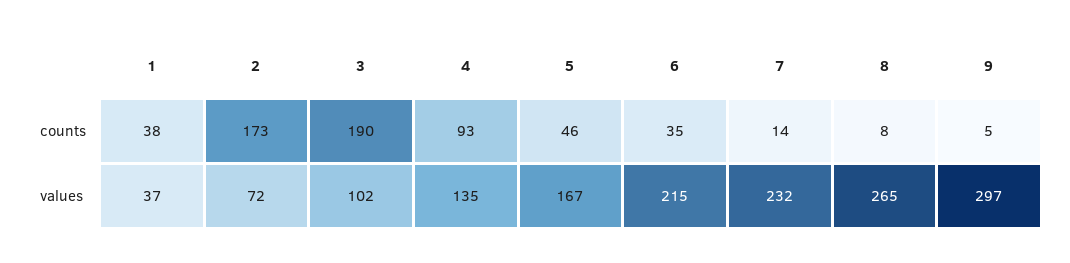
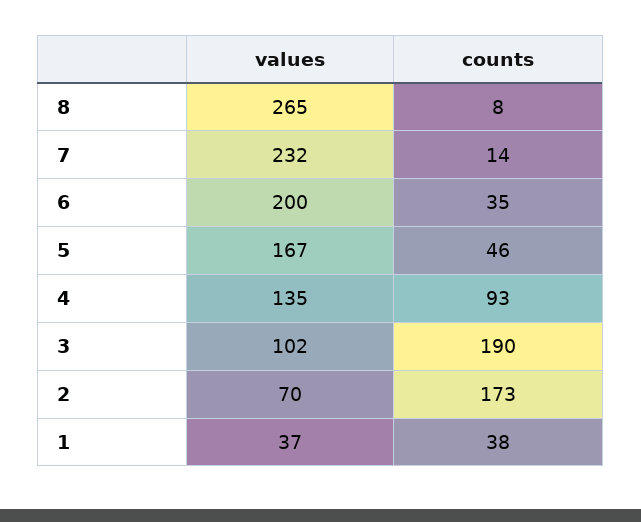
9, counts: 5 -> none
2, values: 72 -> 70
6, values: 215 -> 200
9, values: 297 -> none

